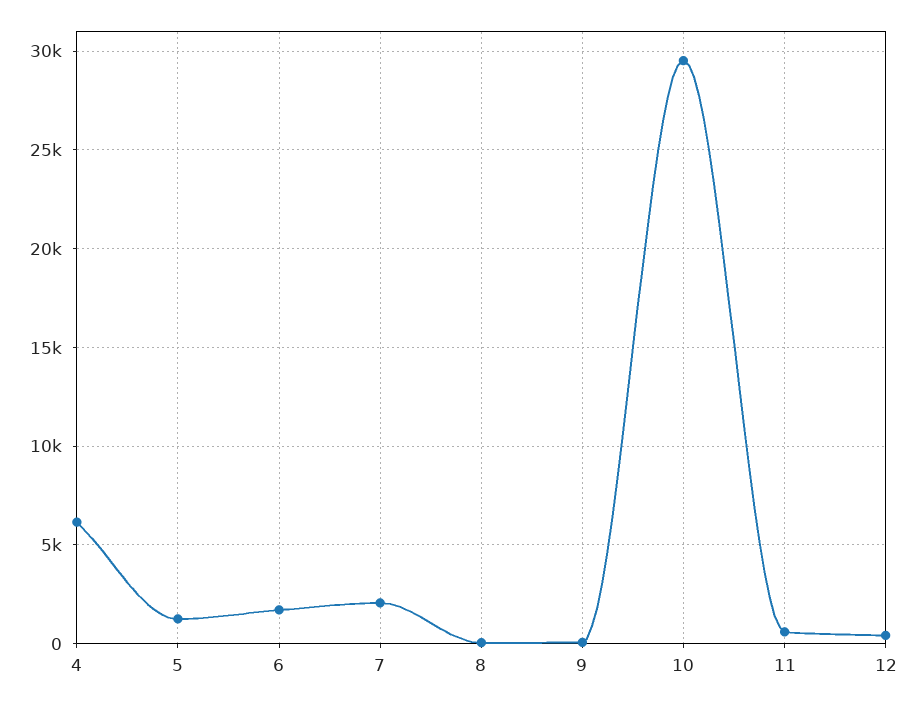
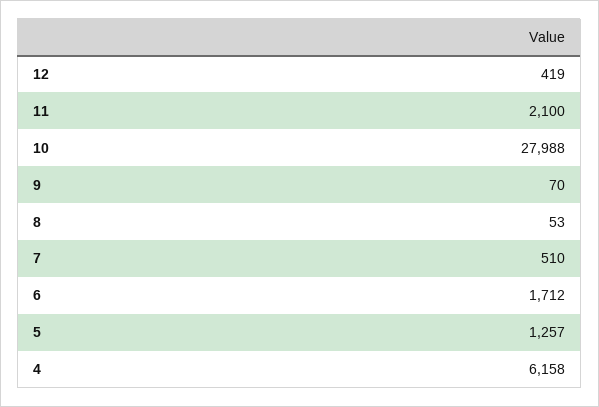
7: 2000 -> 510
10: 29500 -> 27988
11: 500 -> 2100

